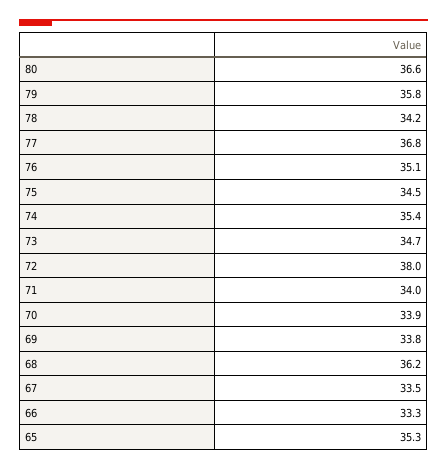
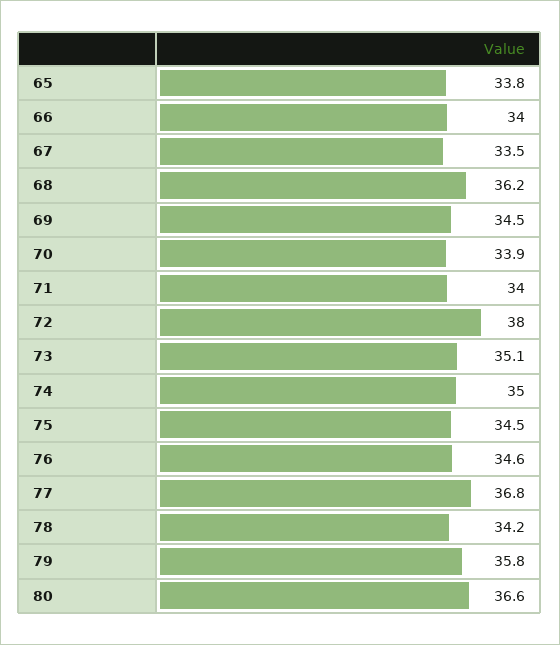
76: 35.1 -> 34.6
74: 35.4 -> 35
73: 34.7 -> 35.1
69: 33.8 -> 34.5
66: 33.3 -> 34
65: 35.3 -> 33.8

